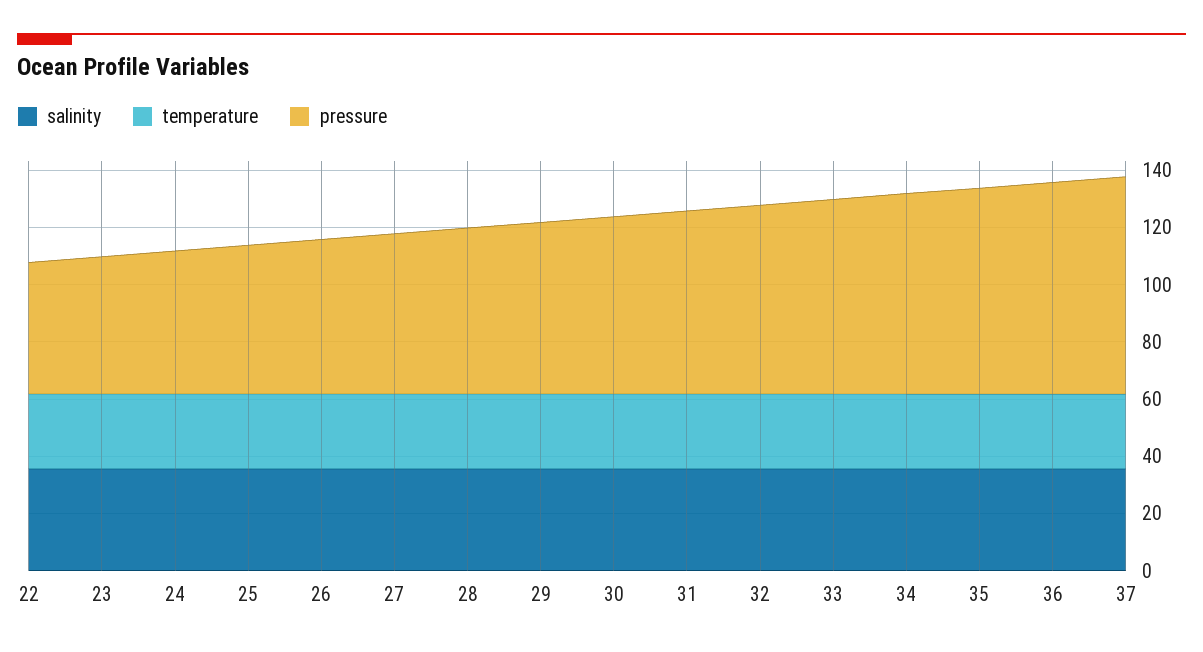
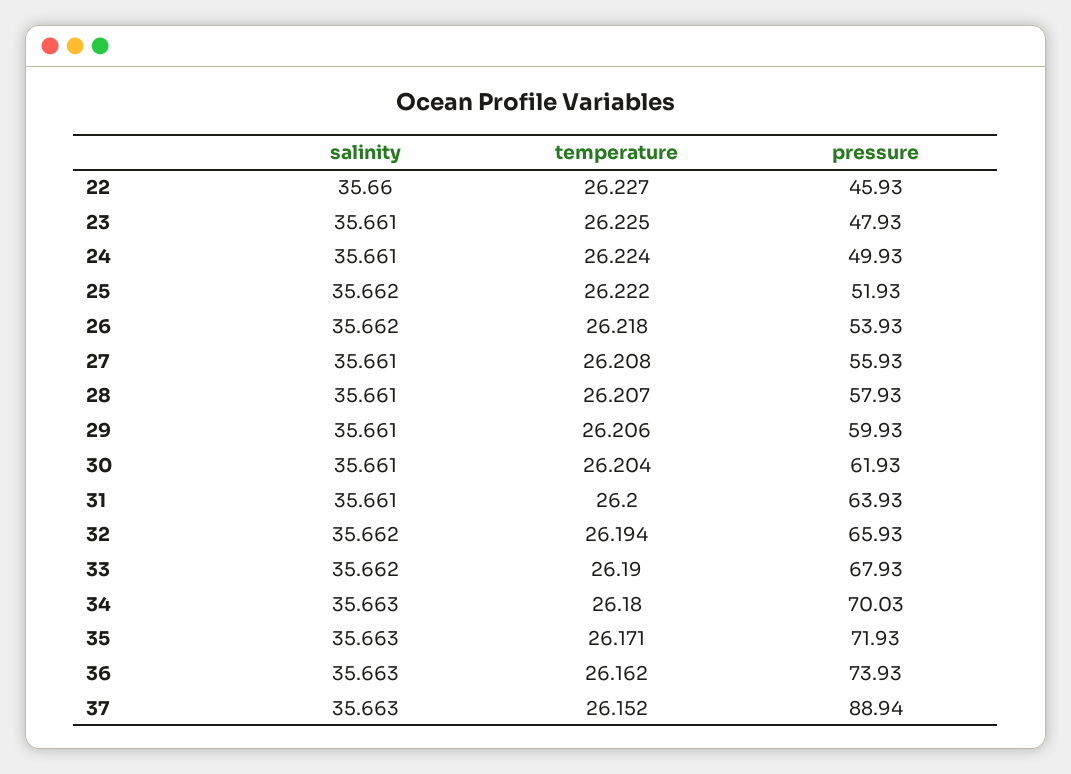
pressure, 37: 75 -> 88.94

